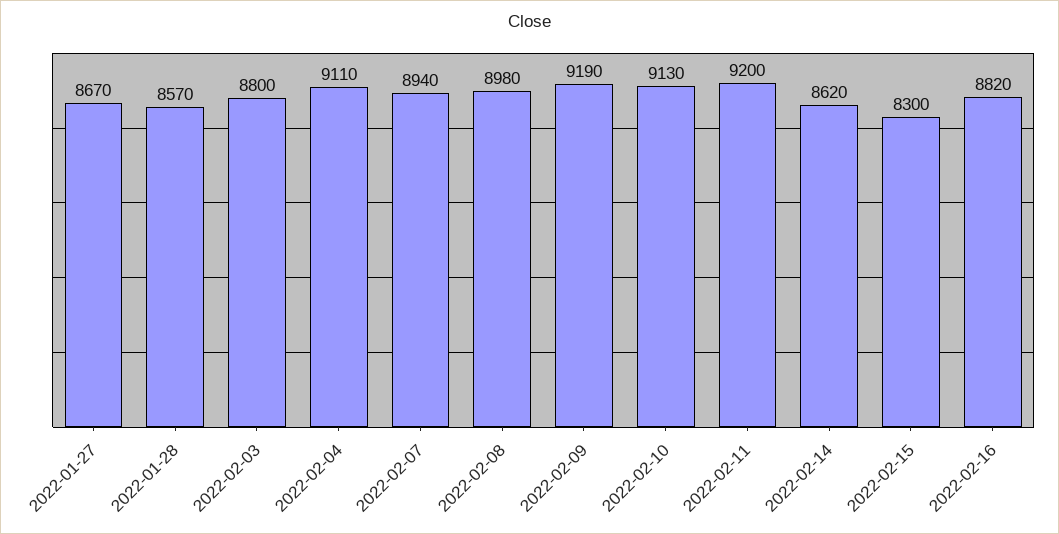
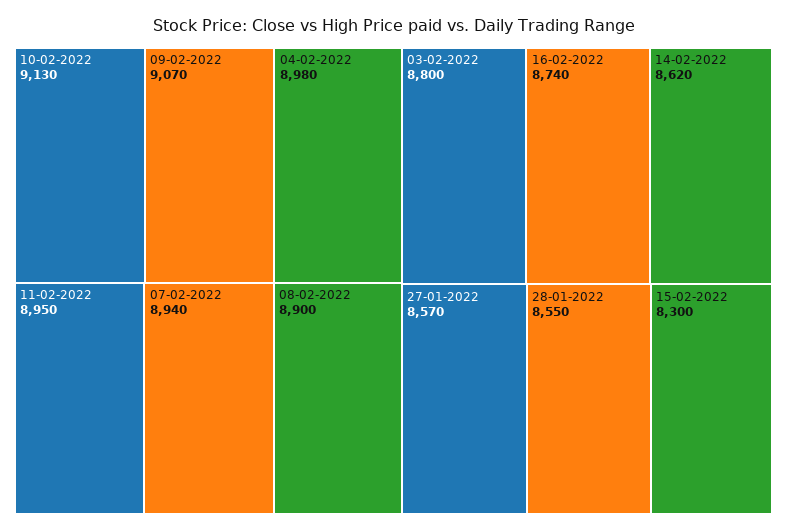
2022-01-27: 8670 -> 8570
2022-01-28: 8570 -> 8550
2022-02-04: 9110 -> 8980
2022-02-08: 8980 -> 8900
2022-02-09: 9190 -> 9070
2022-02-11: 9200 -> 8950
2022-02-16: 8820 -> 8740

